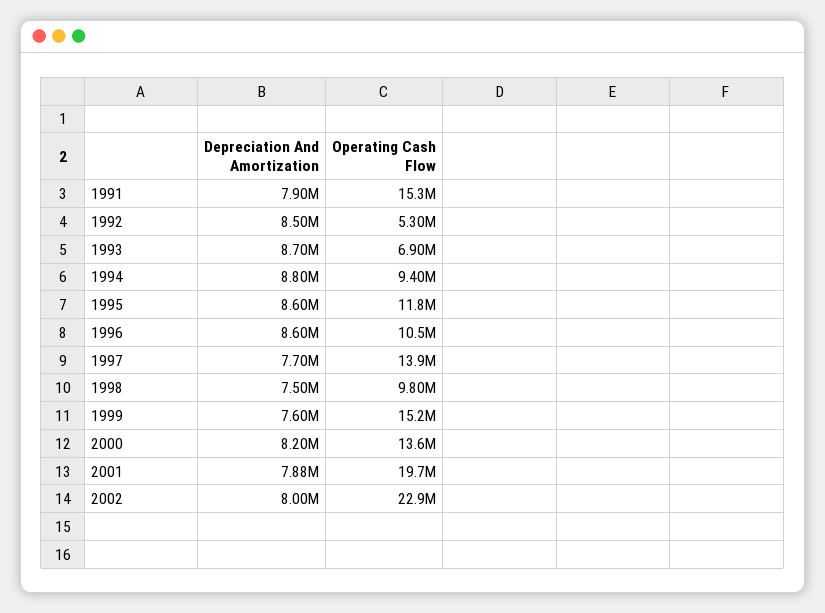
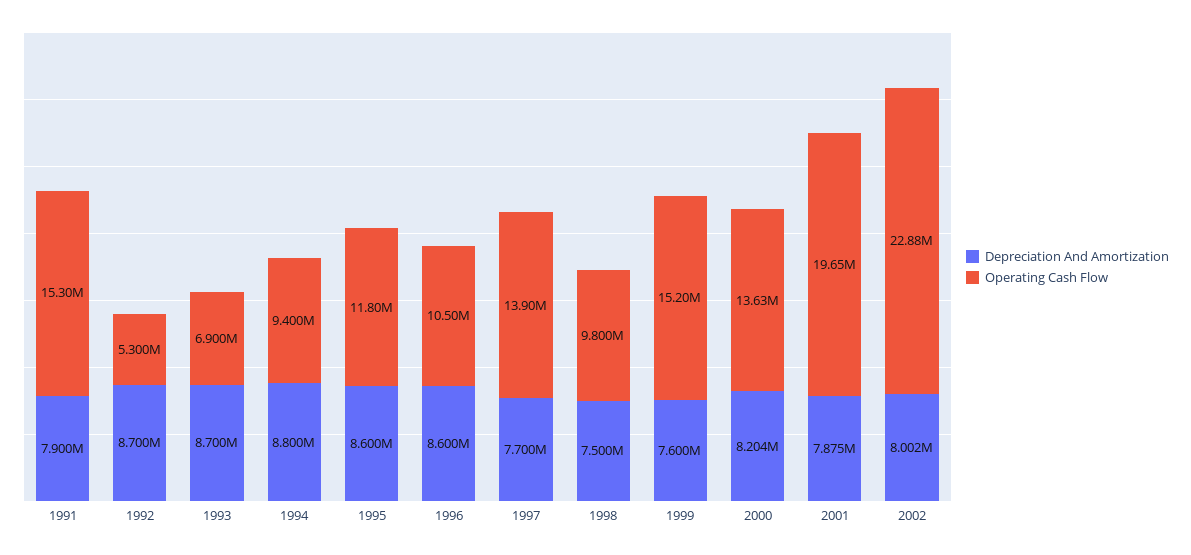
Depreciation And Amortization, 1992: 8500000 -> 8700000

